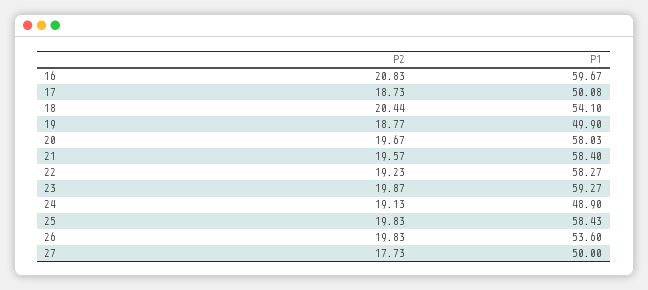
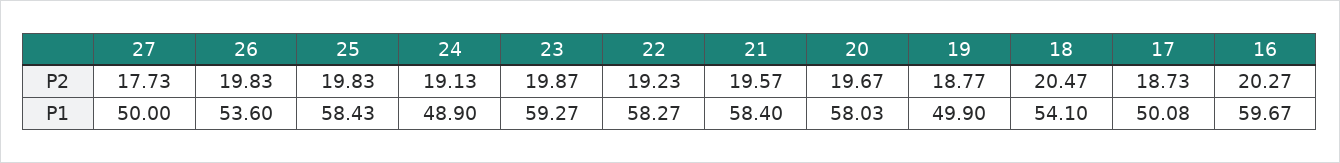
P2, 16: 20.83 -> 20.27
P2, 18: 20.44 -> 20.47

